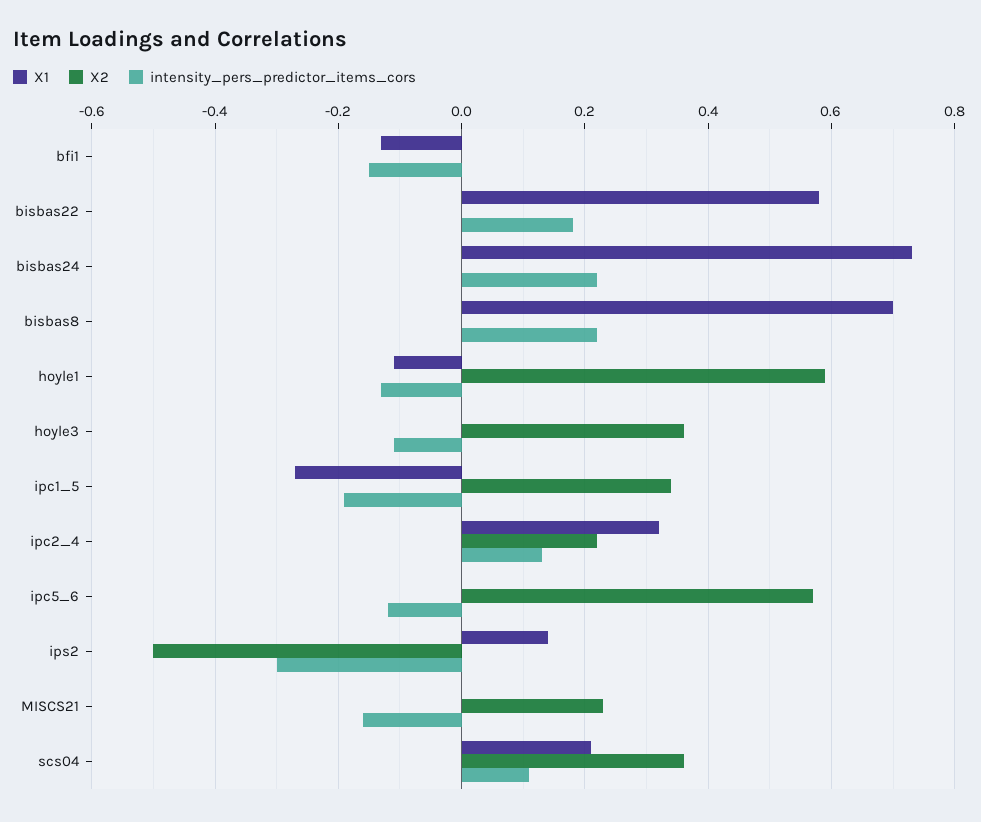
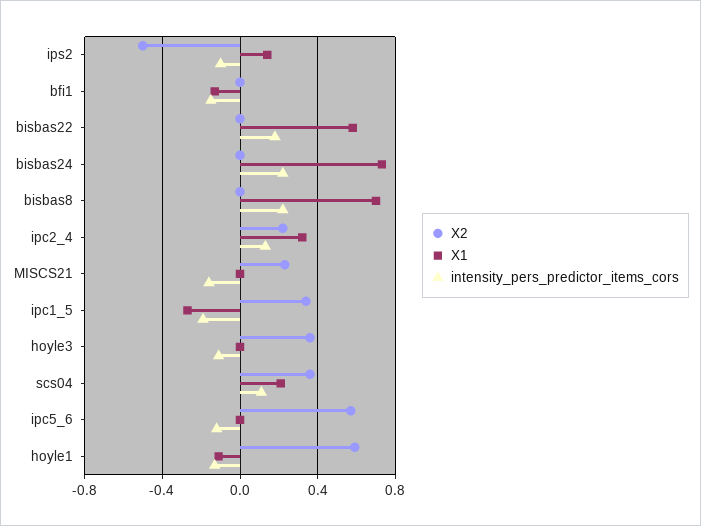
intensity_pers_predictor_items_cors, ips2: -0.3 -> -0.1

